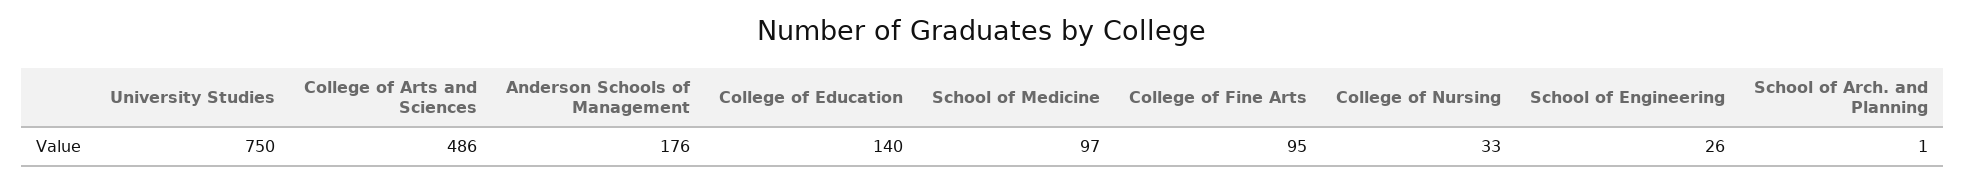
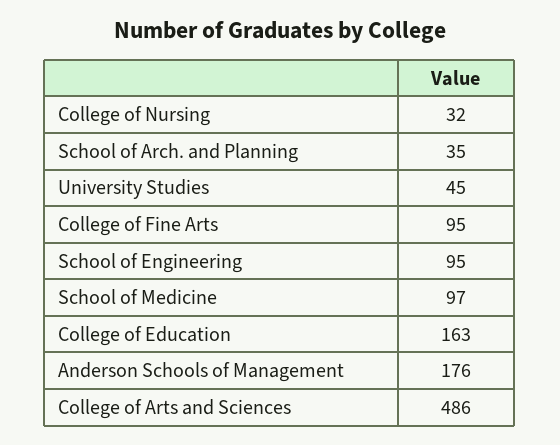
University Studies: 750 -> 45
College of Education: 140 -> 163
College of Nursing: 33 -> 32
School of Engineering: 26 -> 95
School of Arch. and Planning: 1 -> 35

